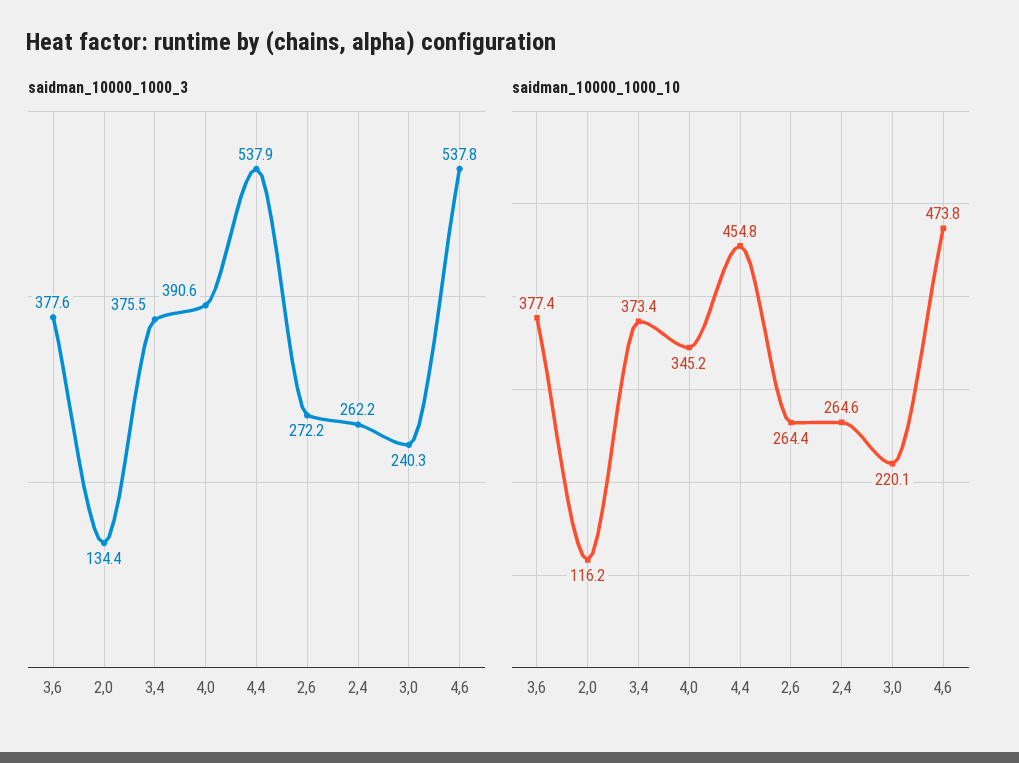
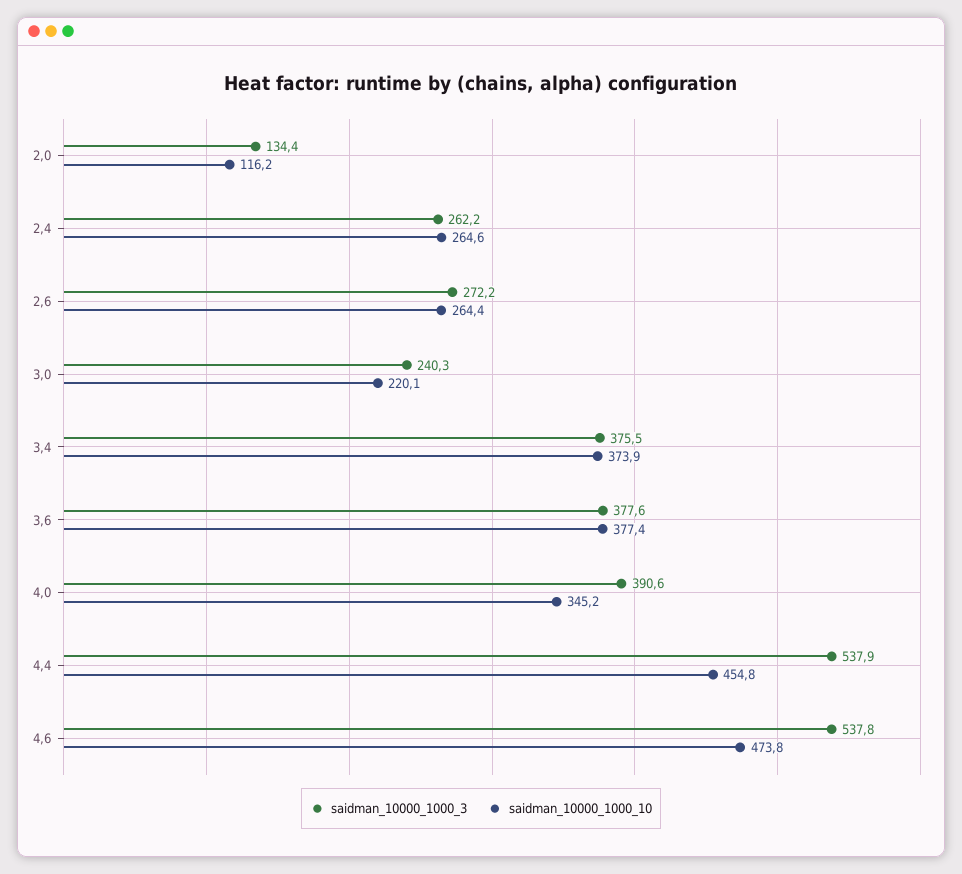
saidman_10000_1000_10, 3,4: 373.4 -> 373.9

